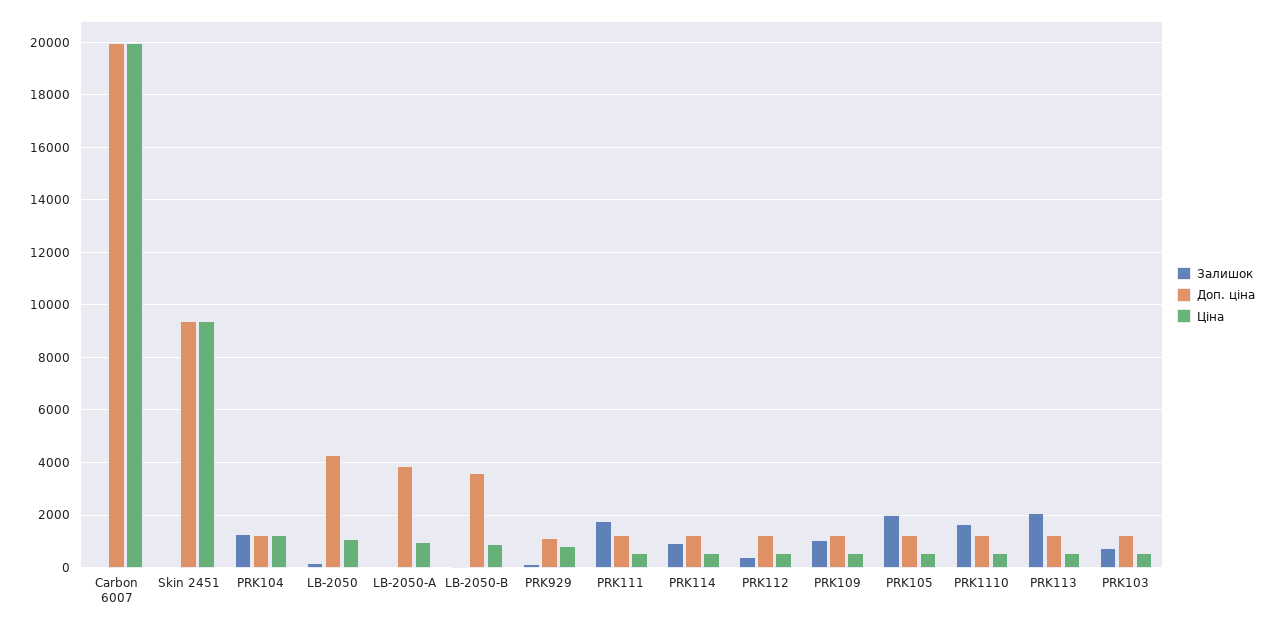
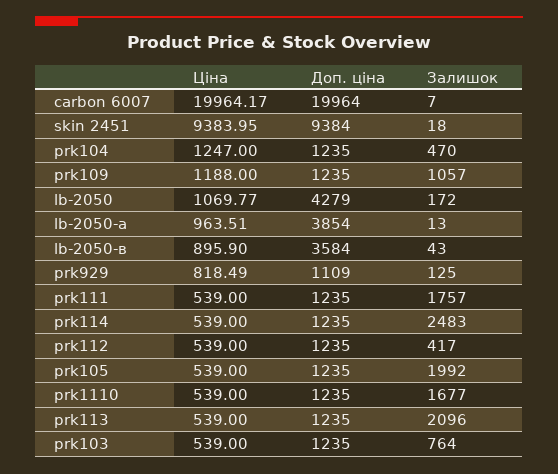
Залишок, PRK104: 1250 -> 470
Залишок, PRK114: 1000 -> 2483
Ціна, PRK109: 500 -> 1188

